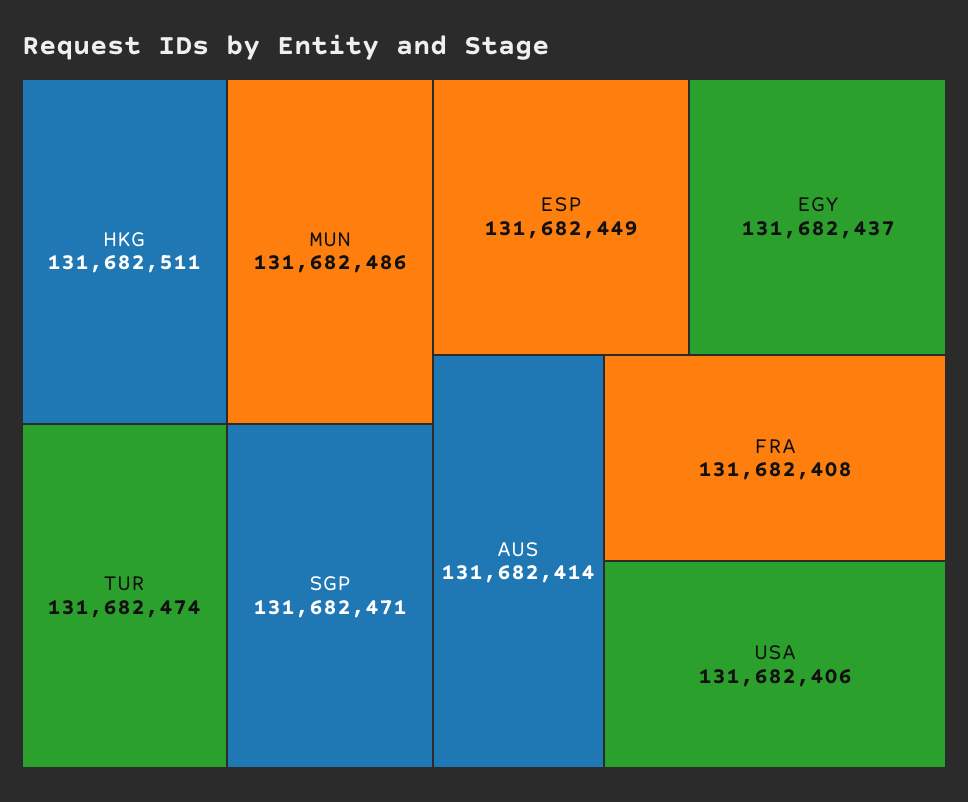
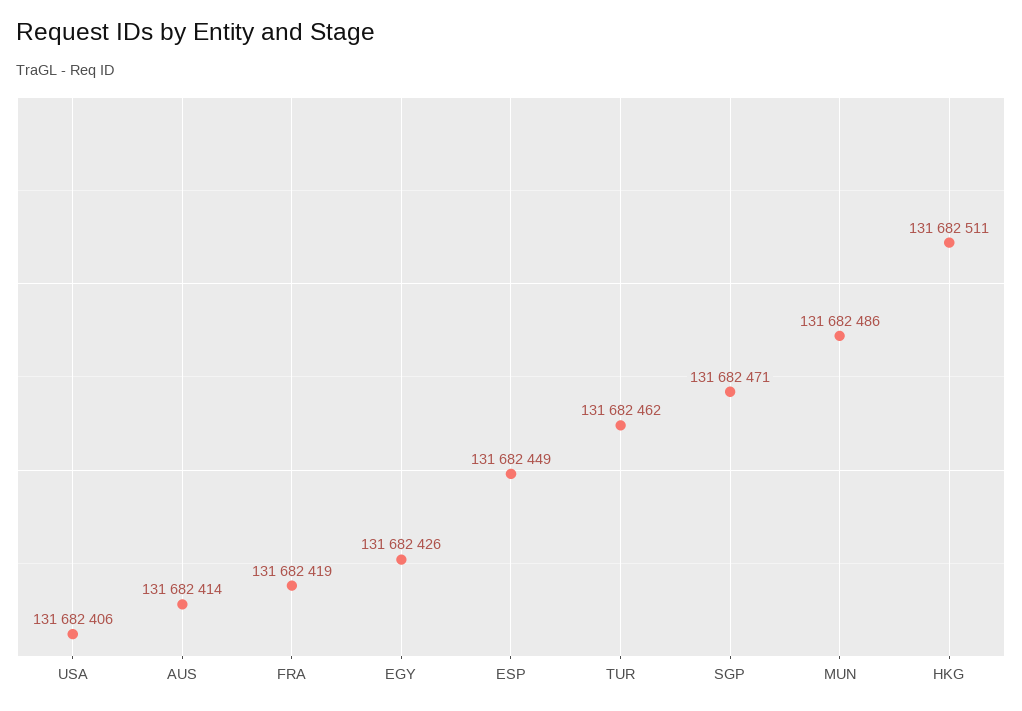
TUR: 131682474 -> 131682462
EGY: 131682437 -> 131682426
FRA: 131682408 -> 131682419

